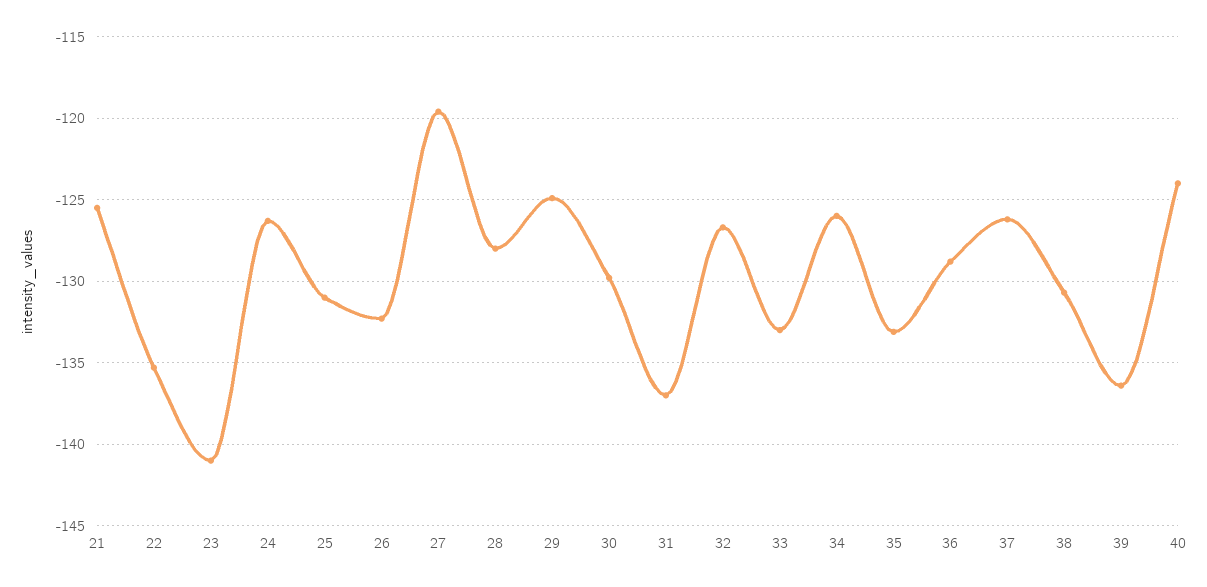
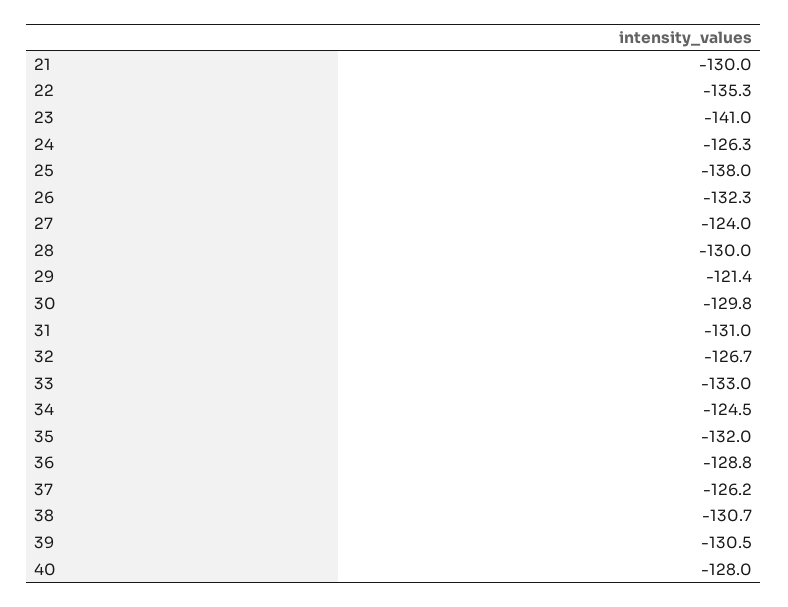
21: -125.5 -> -130
25: -131 -> -138
27: -119.5 -> -124
28: -128 -> -130
29: -125 -> -121.4
31: -137 -> -131
34: -126 -> -124.5
35: -133 -> -132
39: -136.5 -> -130.5
40: -124 -> -128

